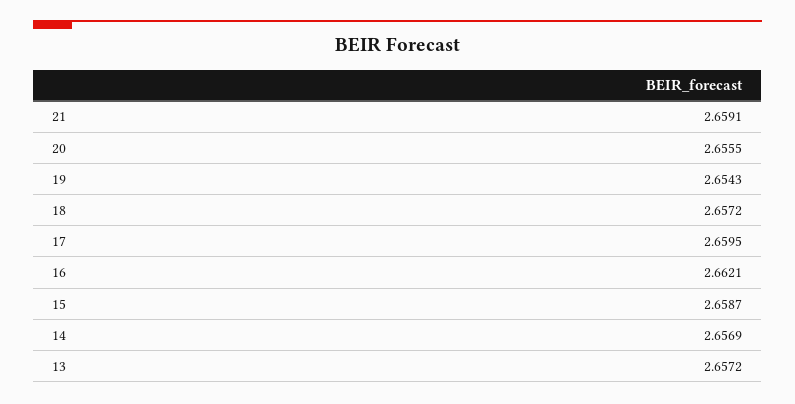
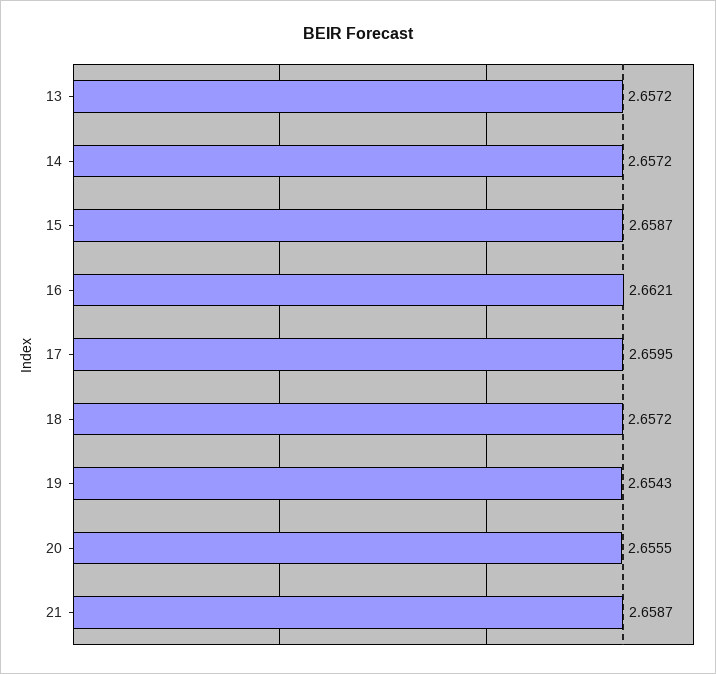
21: 2.6591 -> 2.6587
14: 2.6569 -> 2.6572

